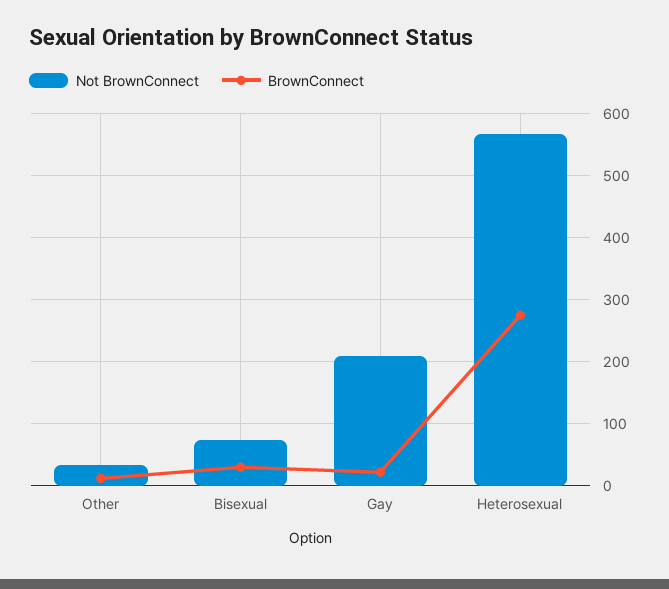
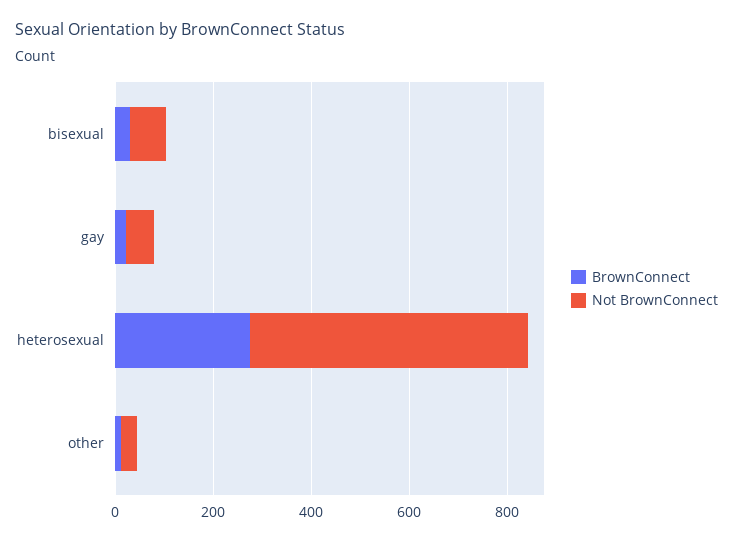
Not BrownConnect, Gay: 210 -> 50

